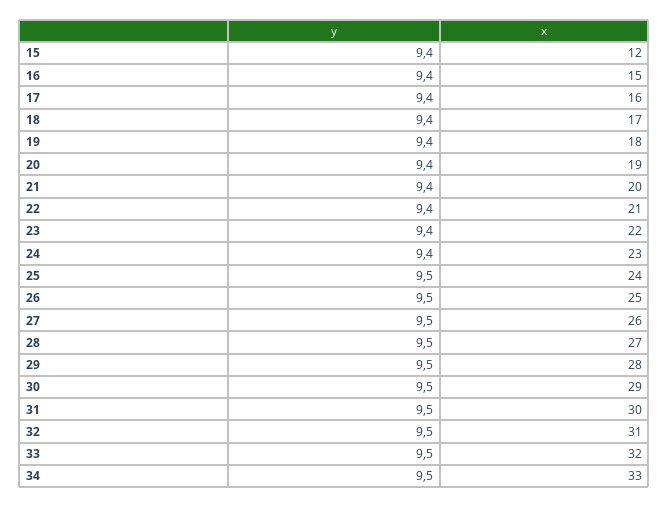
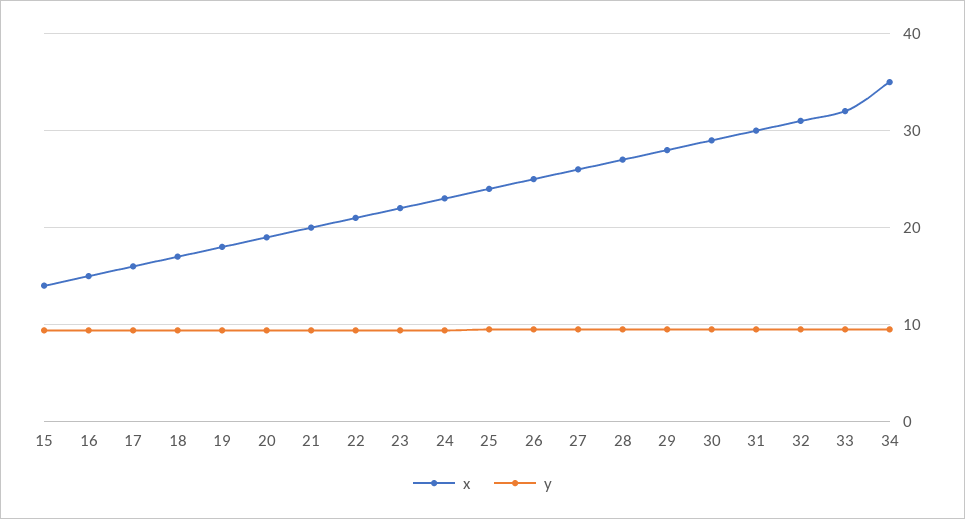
x, 15: 12 -> 14
x, 34: 33 -> 35

